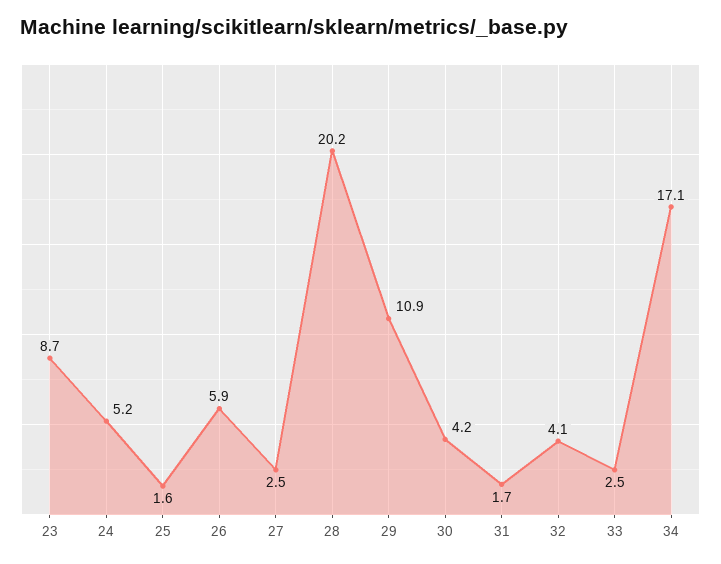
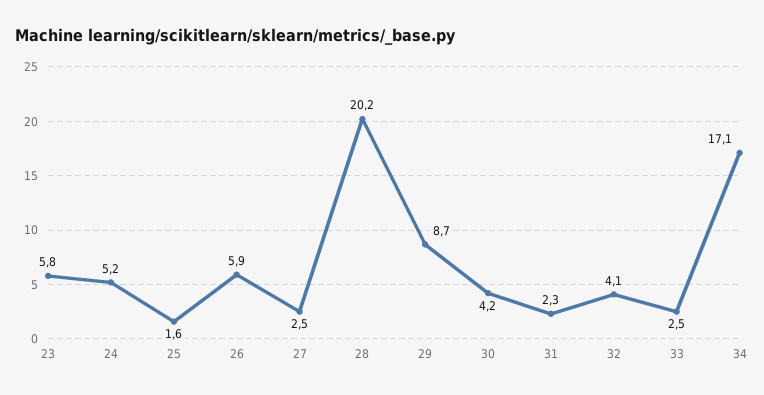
23: 8.7 -> 5.8
29: 10.9 -> 8.7
31: 1.7 -> 2.3

